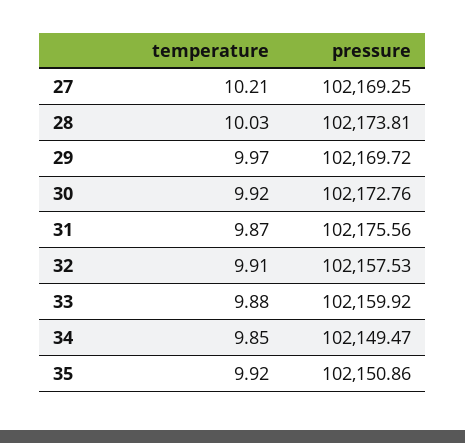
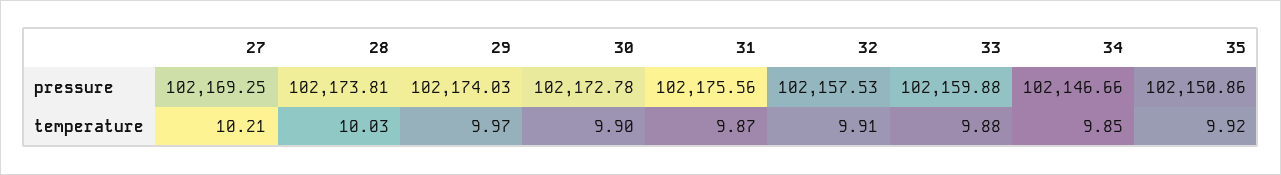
pressure, 29: 102169.72 -> 102174.03
temperature, 30: 9.92 -> 9.9
pressure, 30: 102172.76 -> 102172.78
pressure, 33: 102159.92 -> 102159.88
pressure, 34: 102149.47 -> 102146.66

